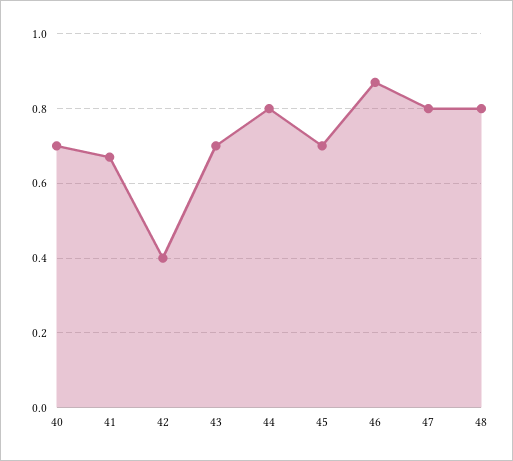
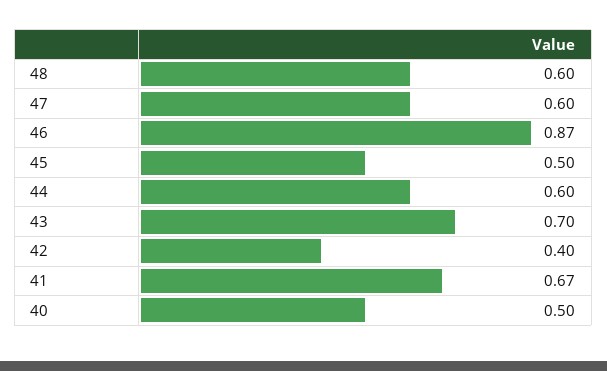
40: 0.7 -> 0.5
44: 0.8 -> 0.6
45: 0.7 -> 0.5
47: 0.8 -> 0.6
48: 0.8 -> 0.6

